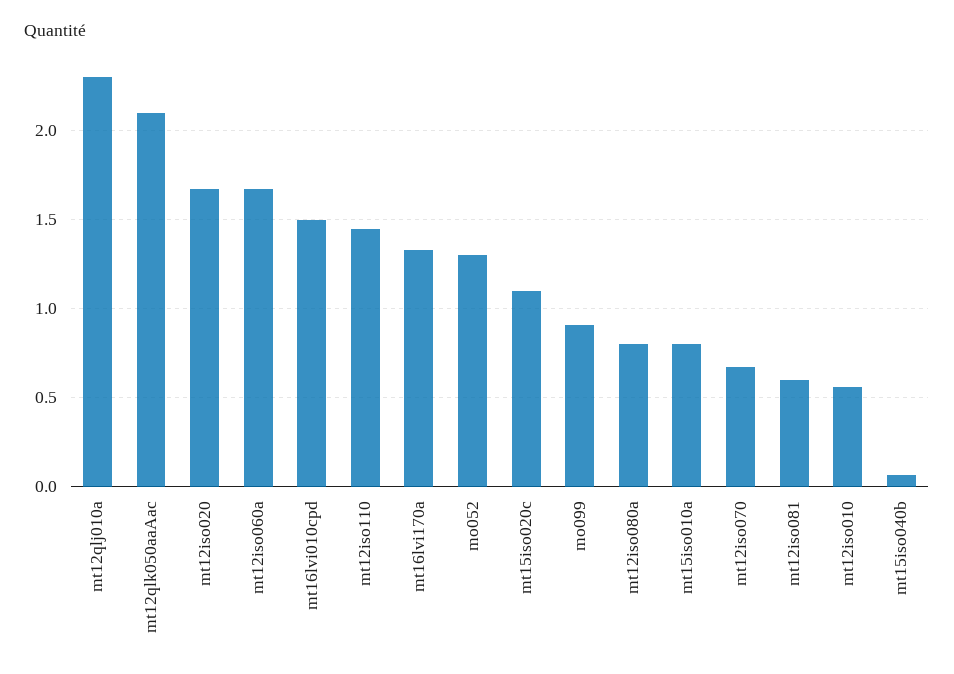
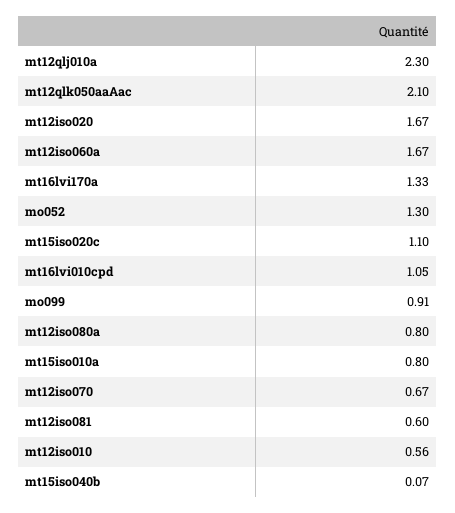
mt16lvi010cpd: 1.5 -> 1.05
mt12iso110: 1.45 -> none

